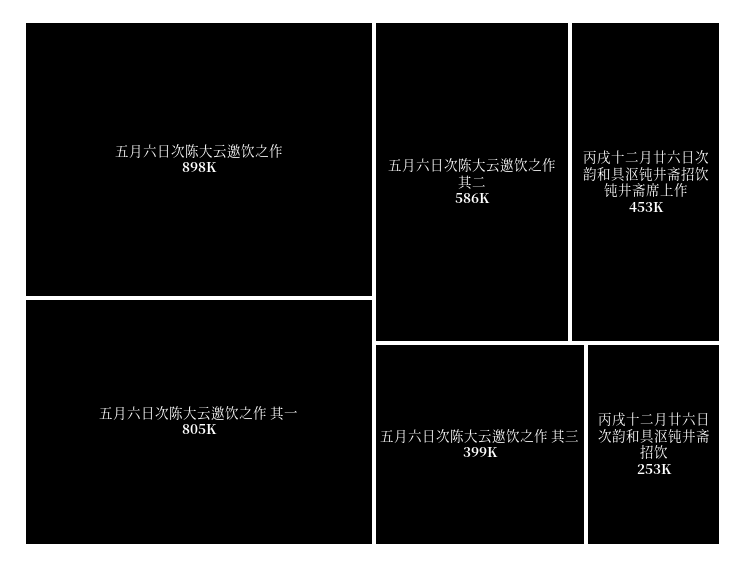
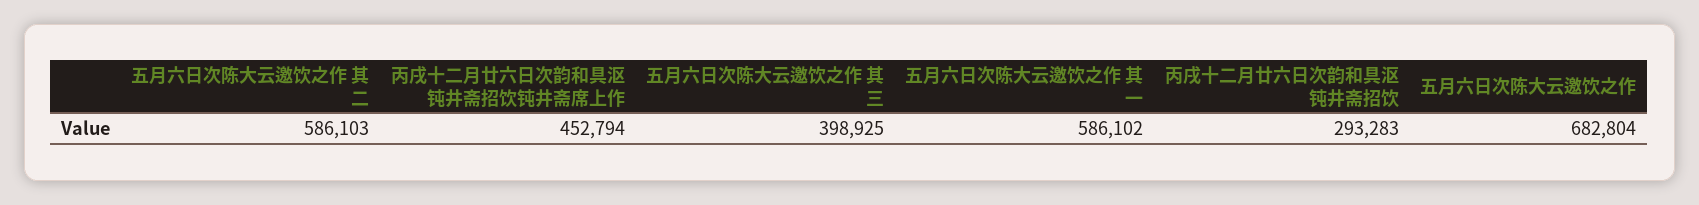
五月六日次陈大云邀饮之作: 898000 -> 682804
五月六日次陈大云邀饮之作 其一: 805000 -> 586102
丙戌十二月廿六日次韵和具沤钝井斋招饮: 253000 -> 293283

